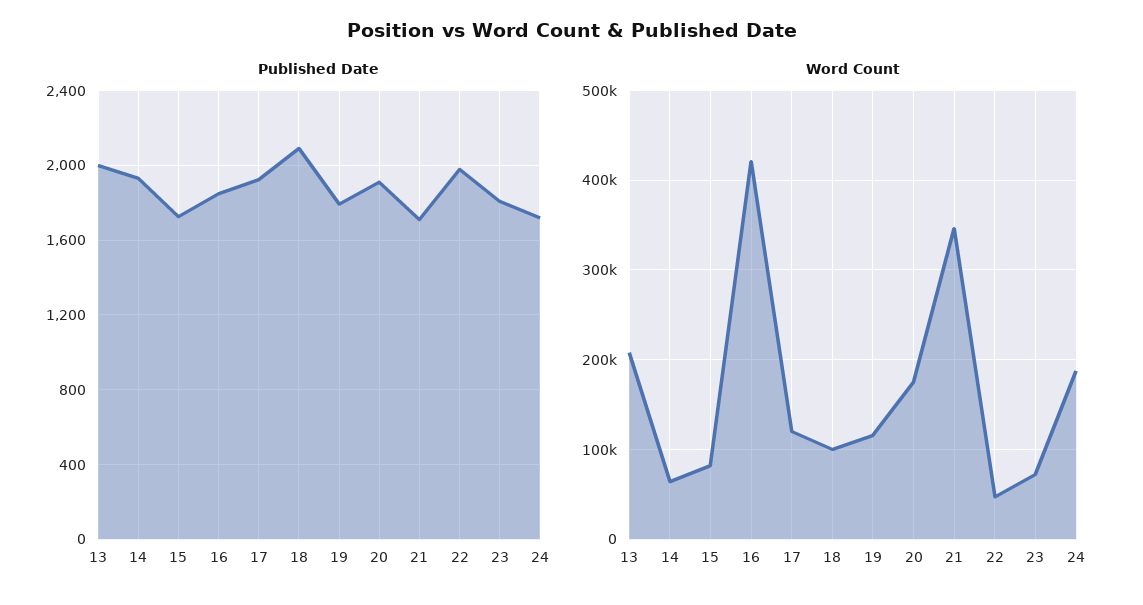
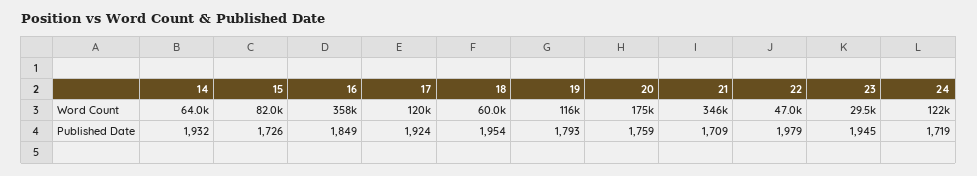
Published Date, 13: 2000 -> none
Published Date, 18: 2100 -> 1954
Published Date, 20: 1900 -> 1759
Published Date, 23: 1800 -> 1945
Word Count, 13: 210000 -> none
Word Count, 16: 420000 -> 358000
Word Count, 18: 100000 -> 60000
Word Count, 23: 70000 -> 29500
Word Count, 24: 190000 -> 122000

